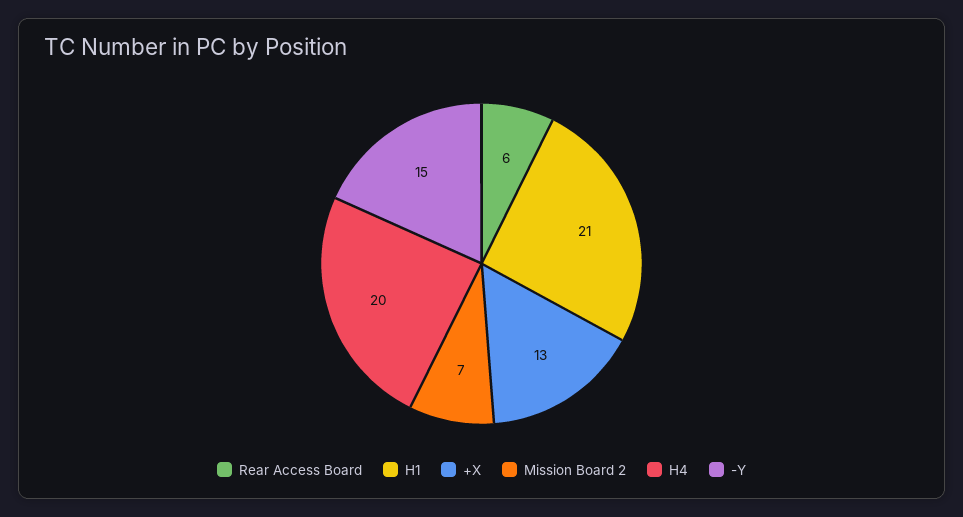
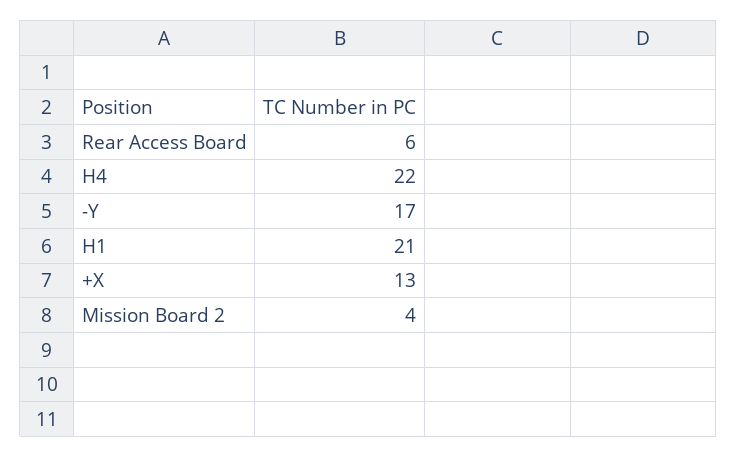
Mission Board 2: 7 -> 4
H4: 20 -> 22
-Y: 15 -> 17

